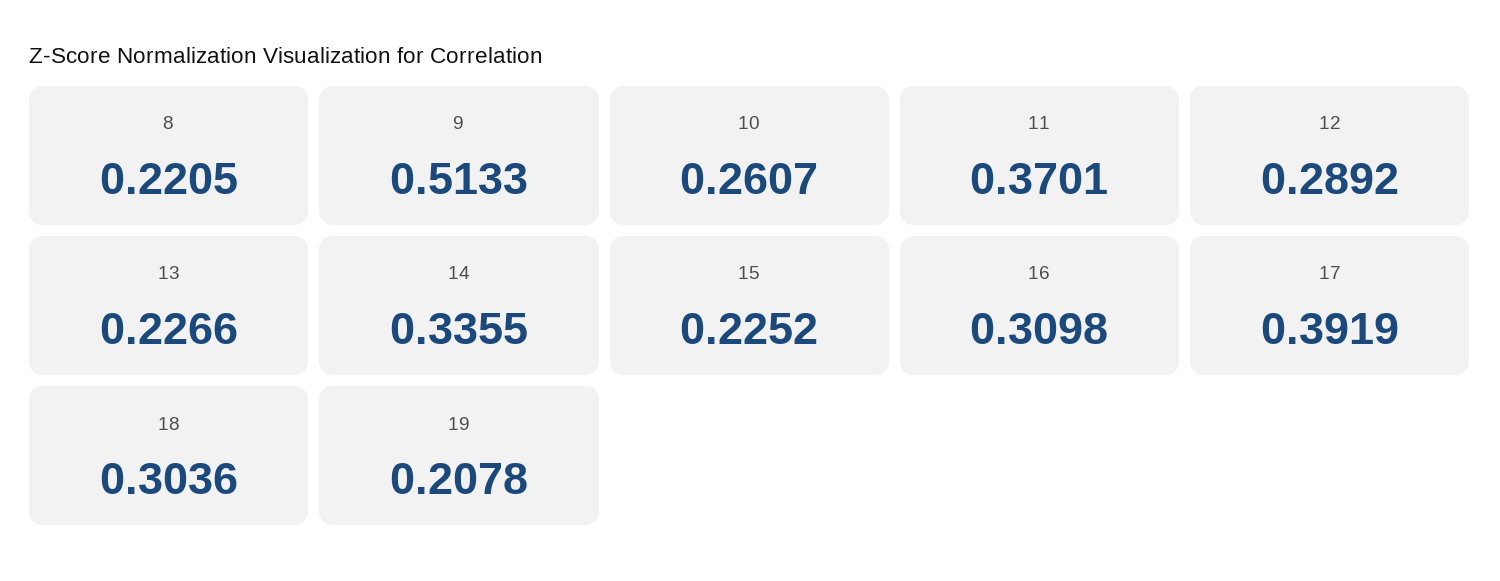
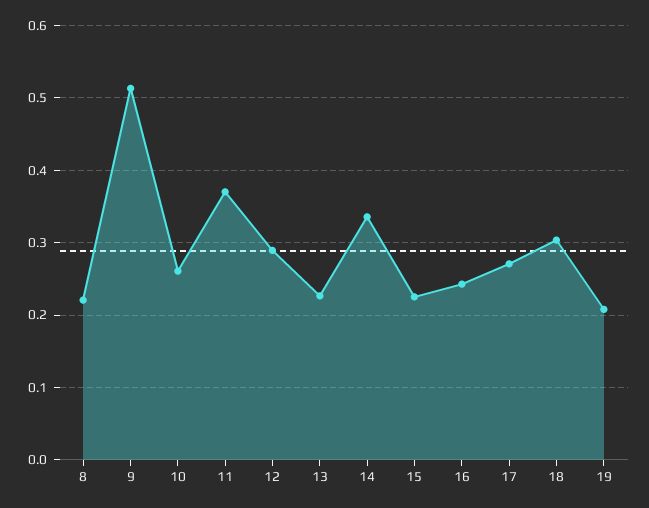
16: 0.3098 -> 0.24
17: 0.3919 -> 0.27

